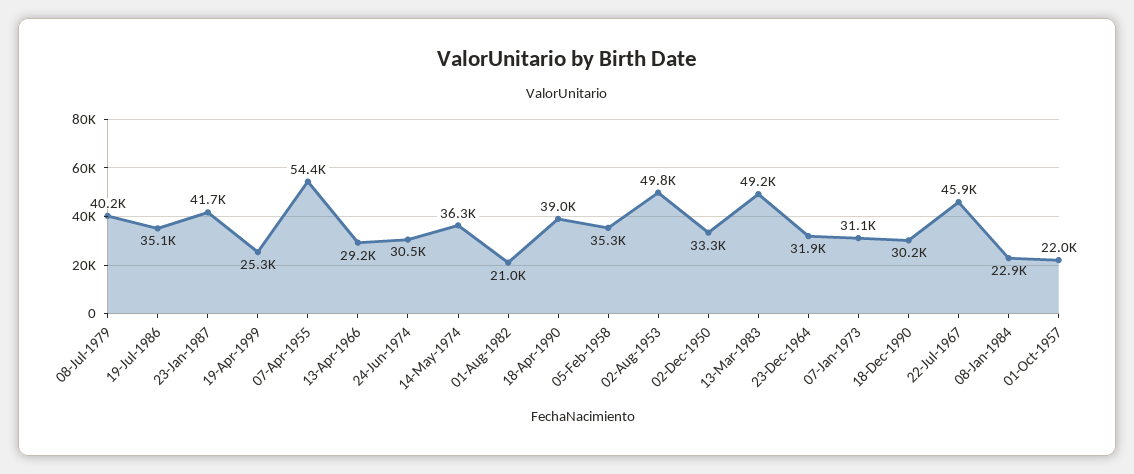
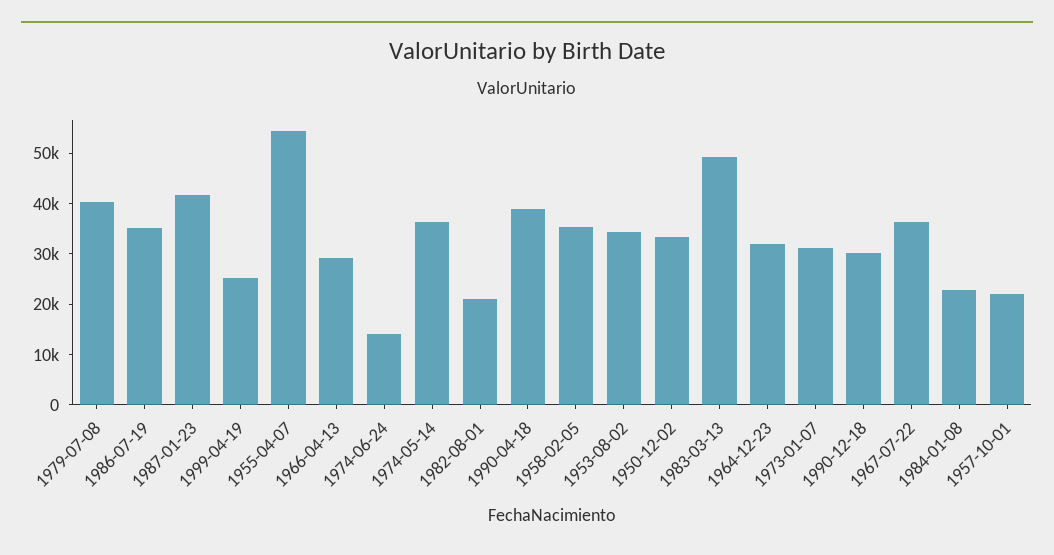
24-Jun-1974: 30500 -> 14000
02-Aug-1953: 49800 -> 34000
22-Jul-1967: 45900 -> 36000

